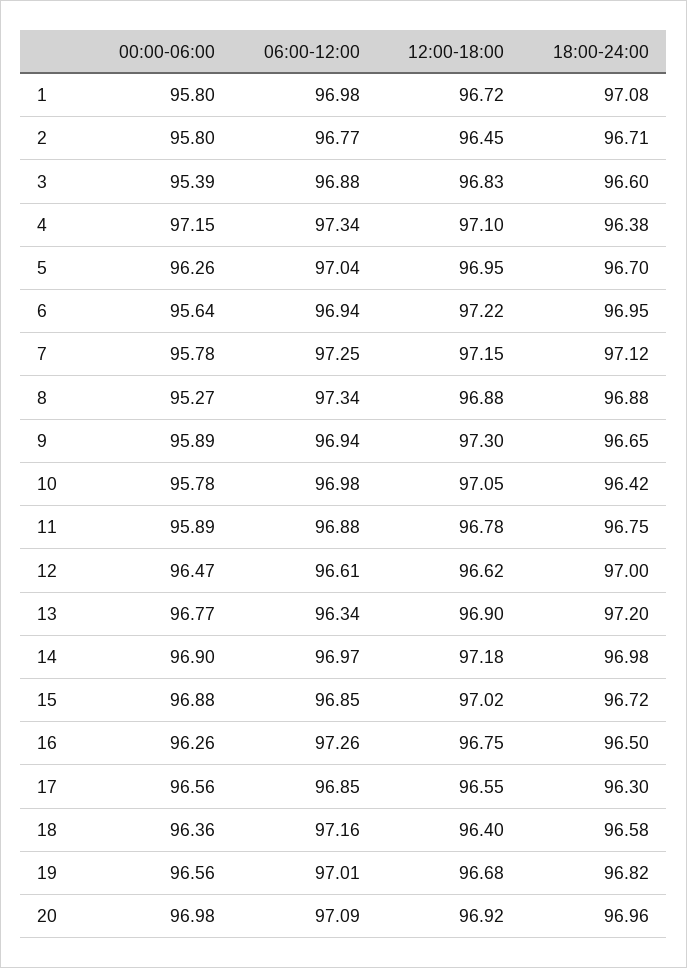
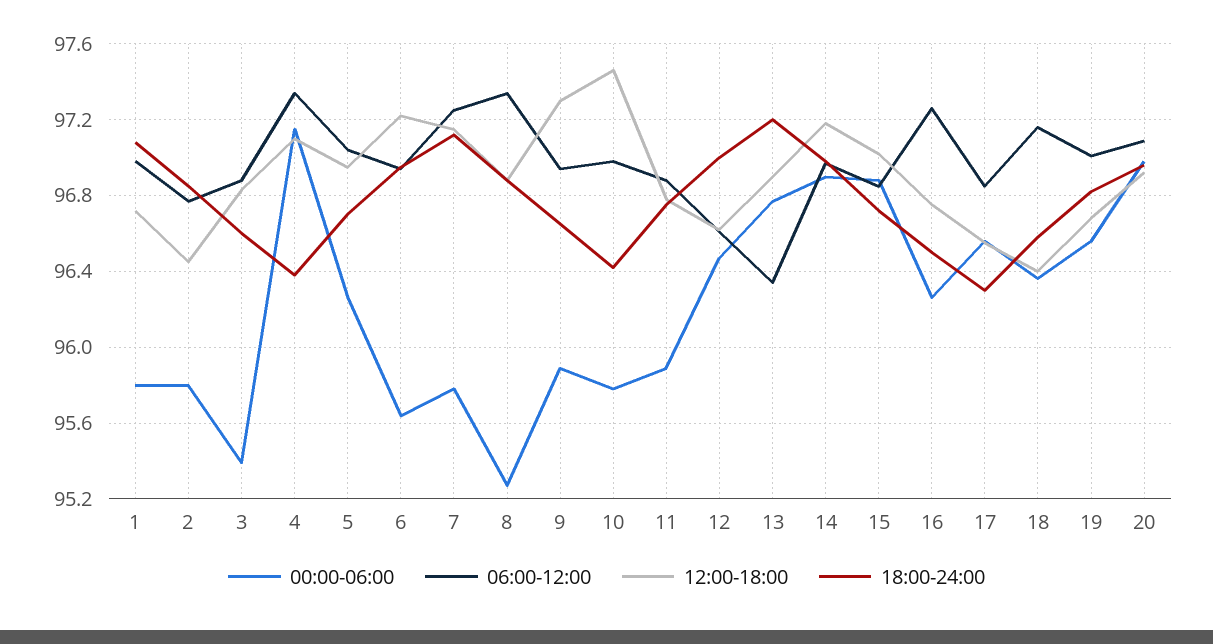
18:00-24:00, 2: 96.71 -> 96.85
12:00-18:00, 10: 97.05 -> 97.45

